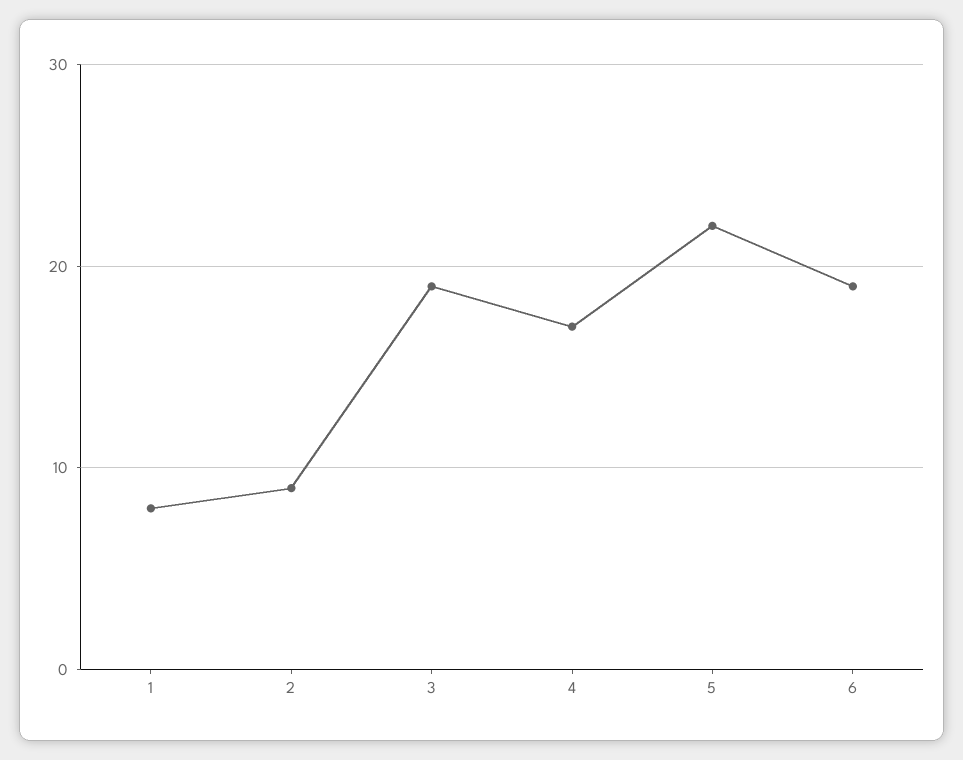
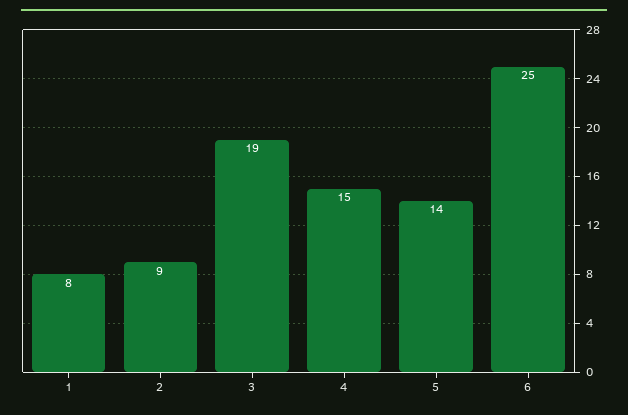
4: 17 -> 15
5: 22 -> 14
6: 19 -> 25

